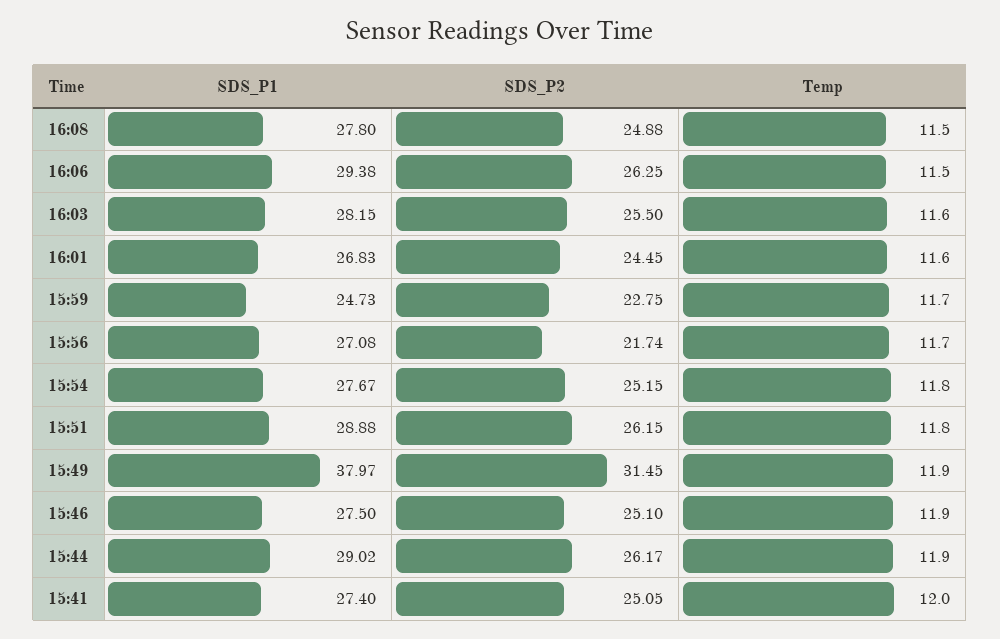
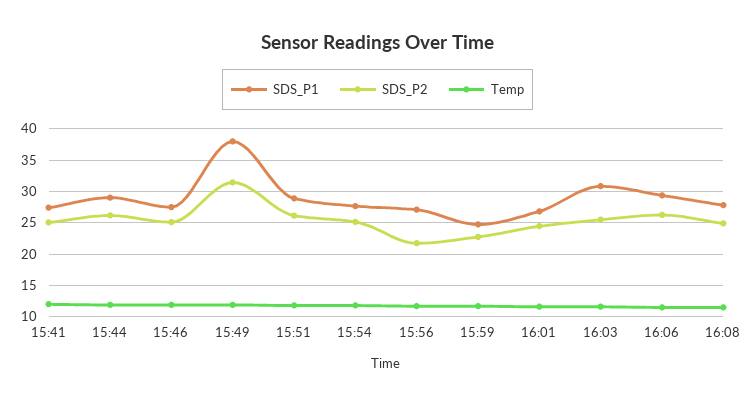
SDS_P1, 16:03: 28.15 -> 31

